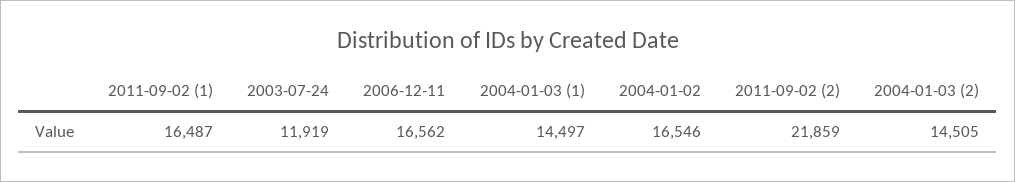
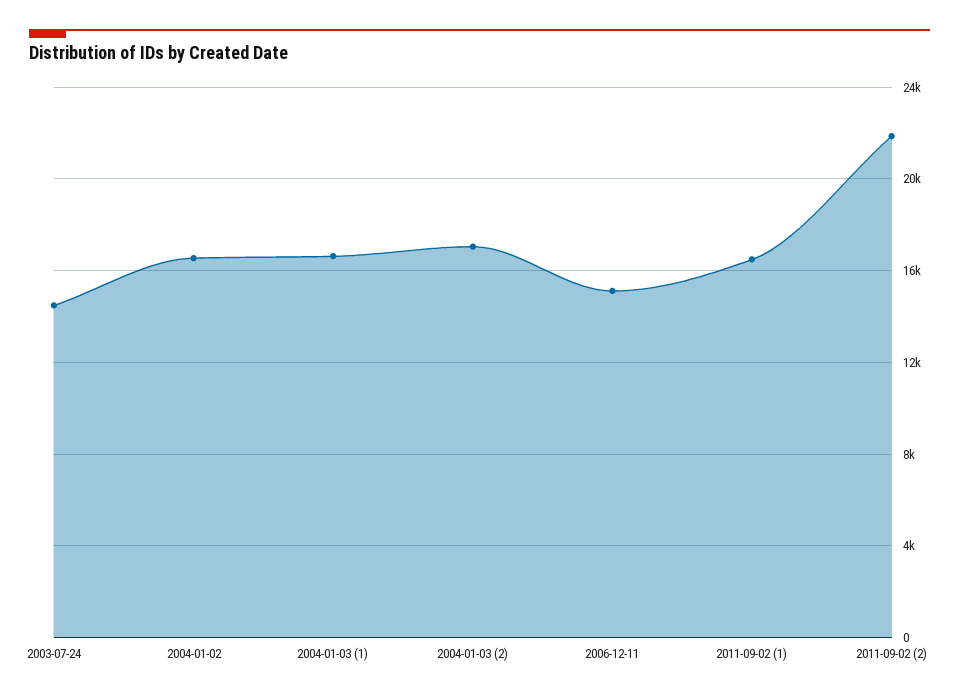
2003-07-24: 11919 -> 14500
2006-12-11: 16562 -> 15000
2004-01-03 (1): 14497 -> 16500
2004-01-03 (2): 14505 -> 17000

